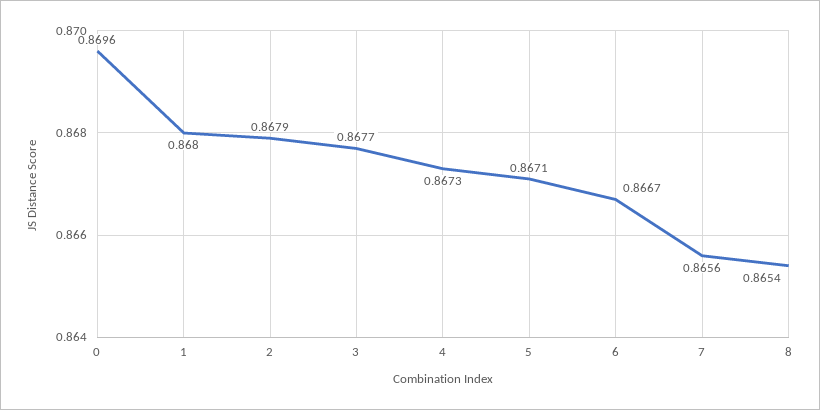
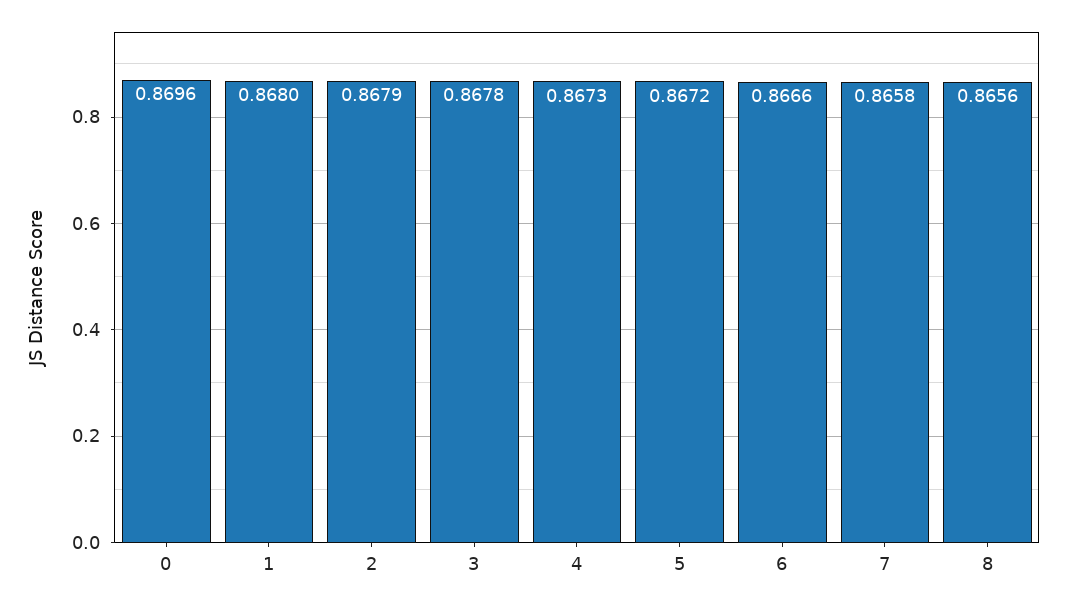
3: 0.8677 -> 0.8678
5: 0.8671 -> 0.8672
6: 0.8667 -> 0.8666
7: 0.8656 -> 0.8658
8: 0.8654 -> 0.8656

